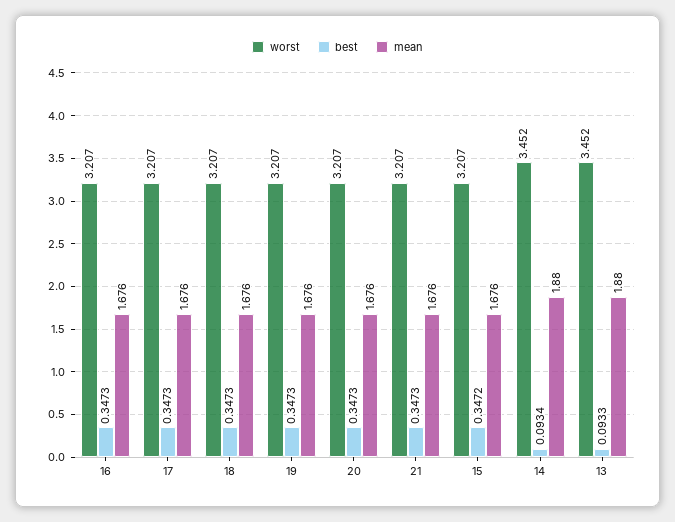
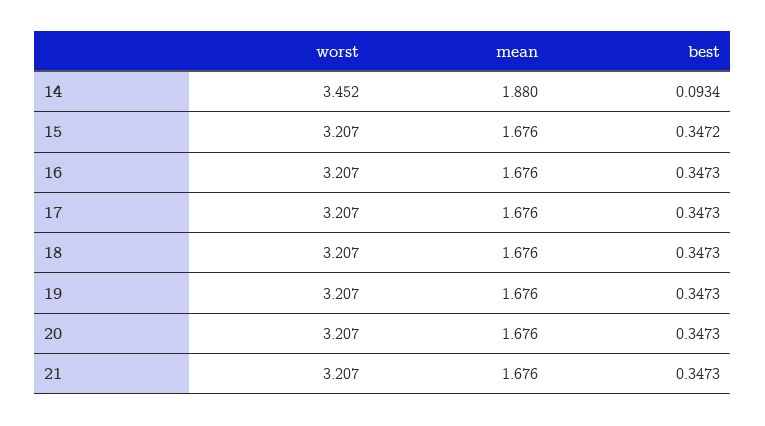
worst, 13: 3.452 -> none
best, 13: 0.0933 -> none
mean, 13: 1.88 -> none

